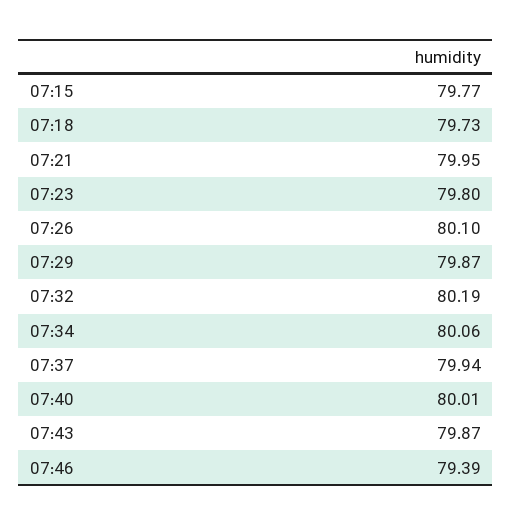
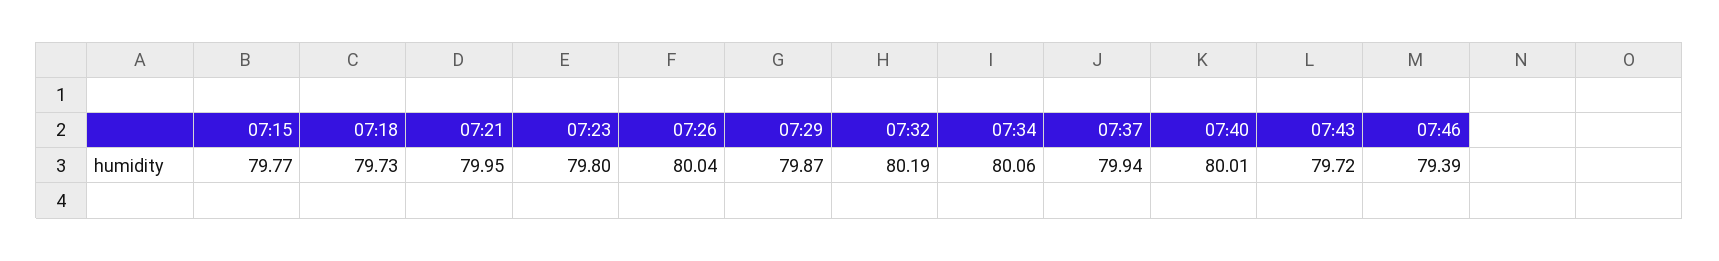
07:26: 80.1 -> 80.04
07:43: 79.87 -> 79.72

